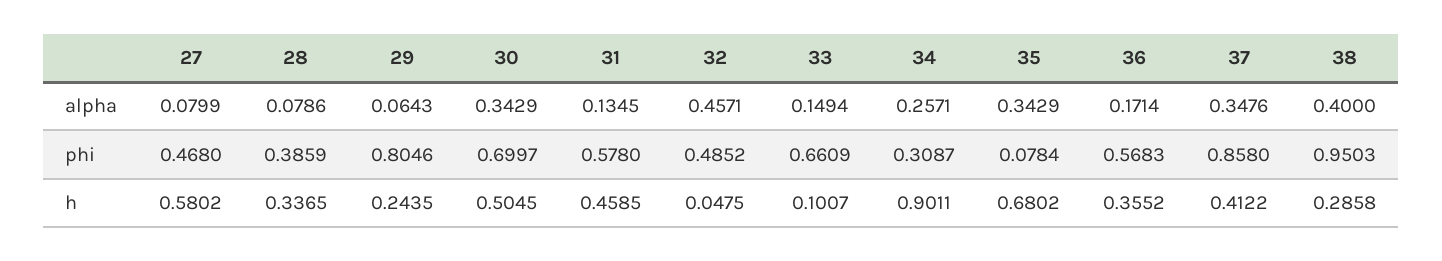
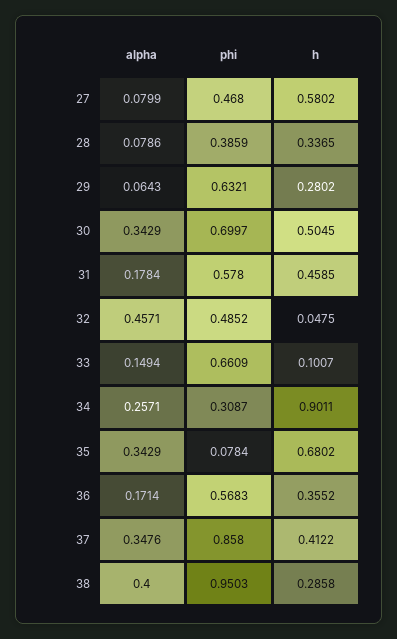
31, alpha: 0.1345 -> 0.1784
29, phi: 0.8046 -> 0.6321
29, h: 0.2435 -> 0.2802

